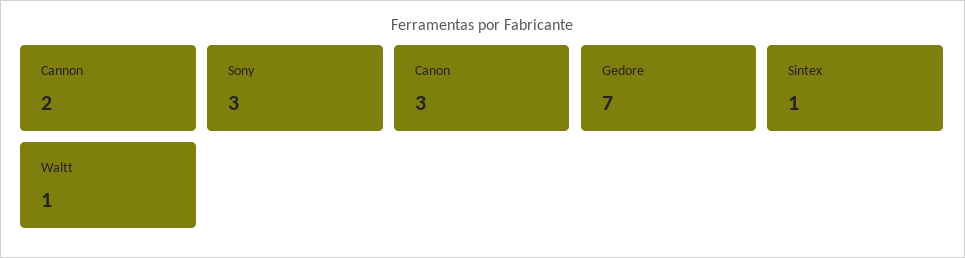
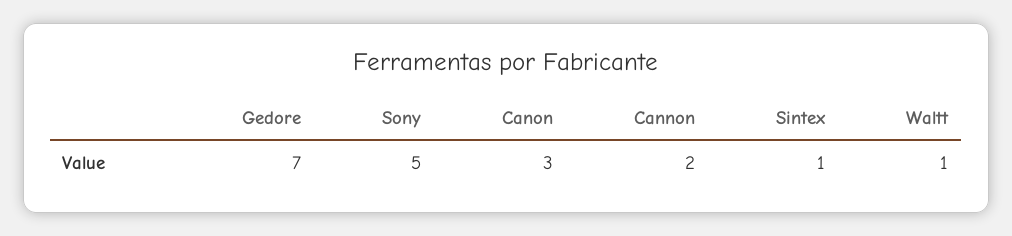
Sony: 3 -> 5

